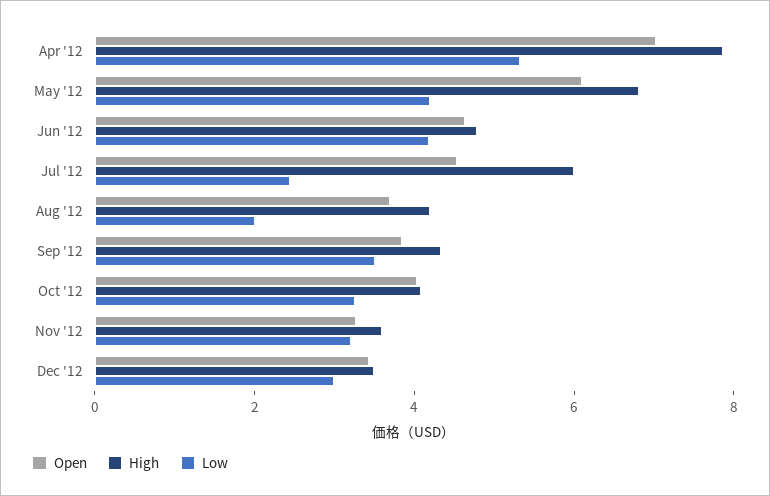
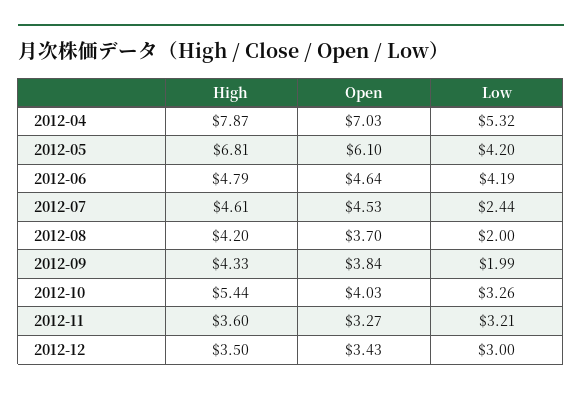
High, Jul '12: 6 -> 4.61
Low, Sep '12: 3.5 -> 1.99
High, Oct '12: 4 -> 5.44

